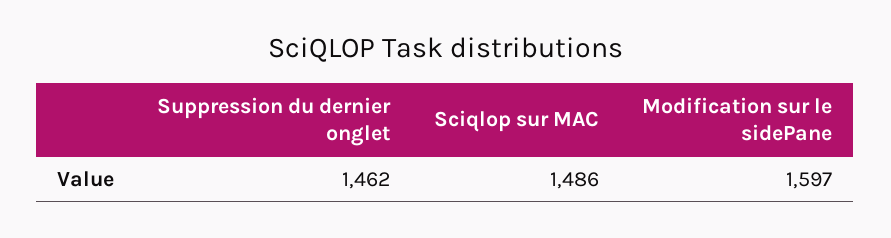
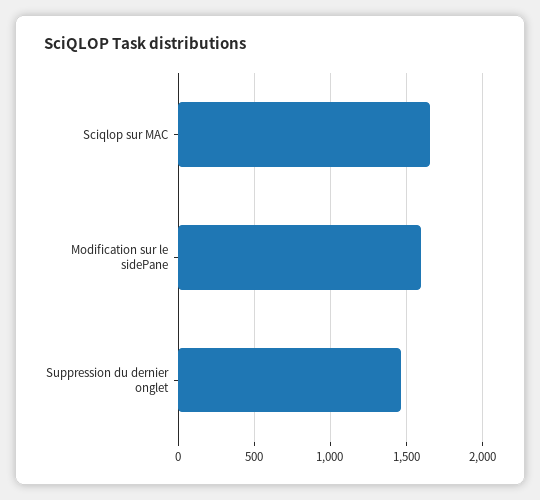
Sciqlop sur MAC: 1486 -> 1650

